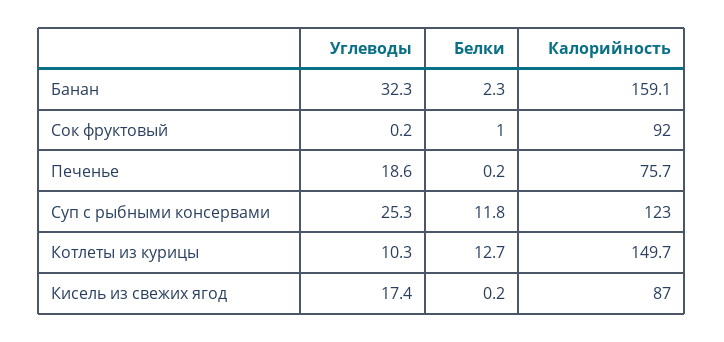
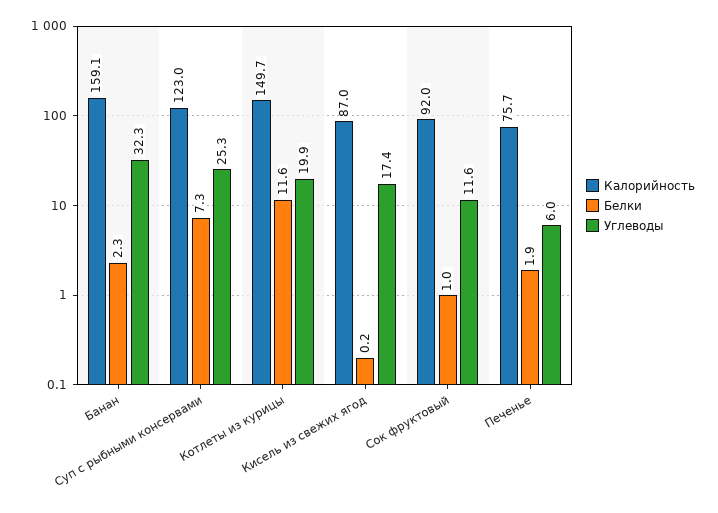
Углеводы, Сок фруктовый: 0.2 -> 11.6
Углеводы, Печенье: 18.6 -> 6
Белки, Печенье: 0.2 -> 1.9
Белки, Суп с рыбными консервами: 11.8 -> 7.3
Углеводы, Котлеты из курицы: 10.3 -> 19.9
Белки, Котлеты из курицы: 12.7 -> 11.6

